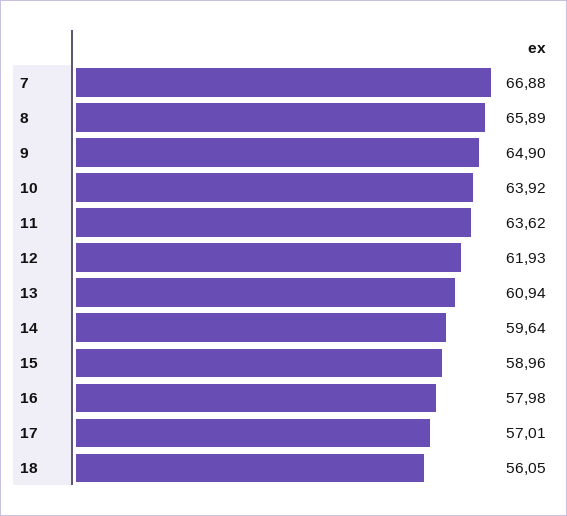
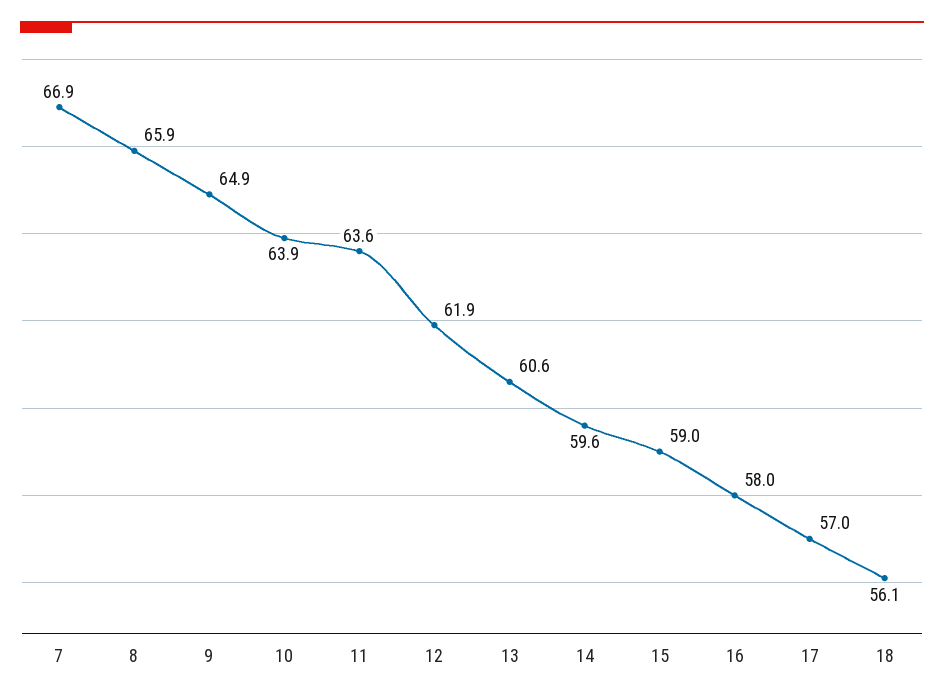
13: 60.94 -> 60.6

